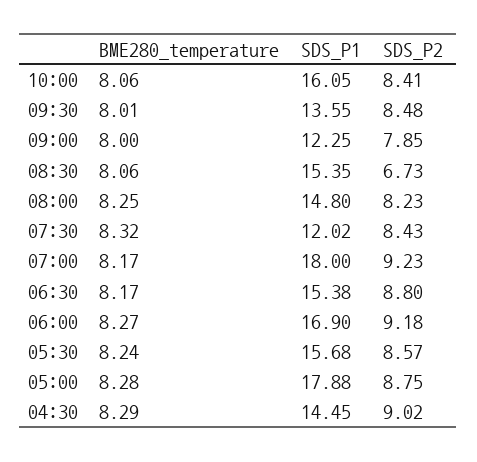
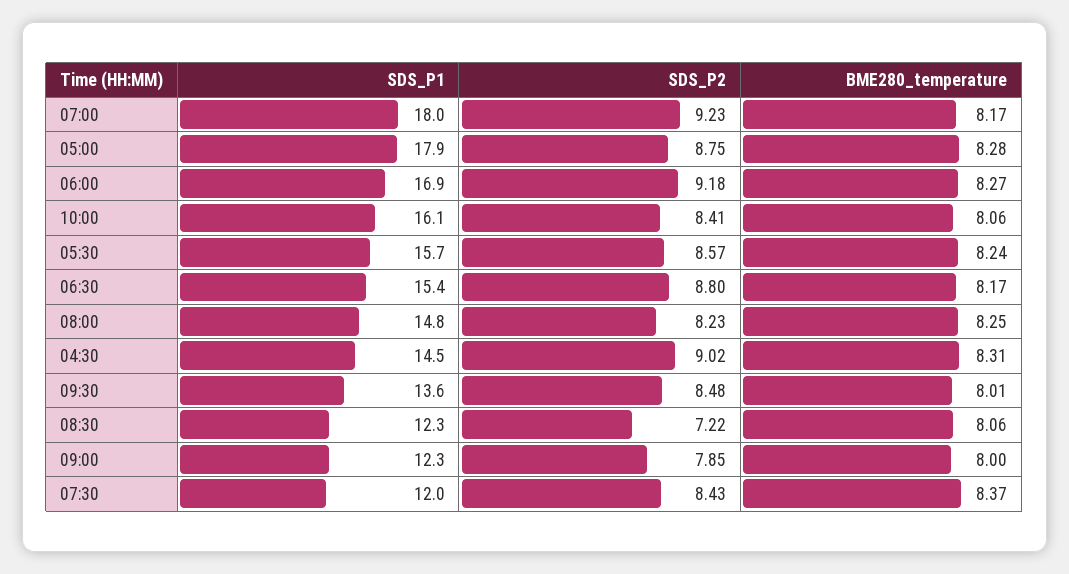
SDS_P1, 08:30: 15.35 -> 12.3
SDS_P2, 08:30: 6.73 -> 7.22
BME280_temperature, 07:30: 8.32 -> 8.37
BME280_temperature, 04:30: 8.29 -> 8.31

